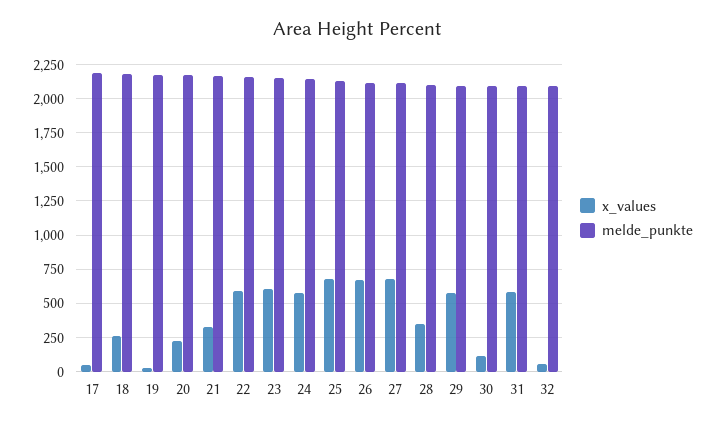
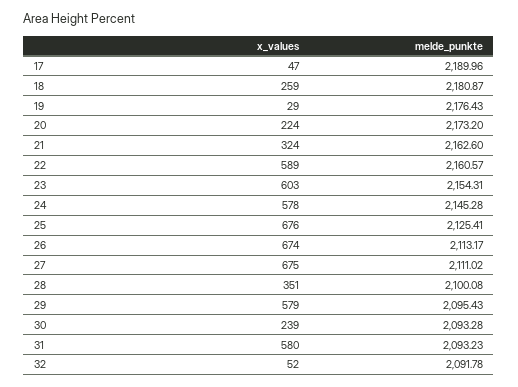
x_values, 30: 100 -> 239

